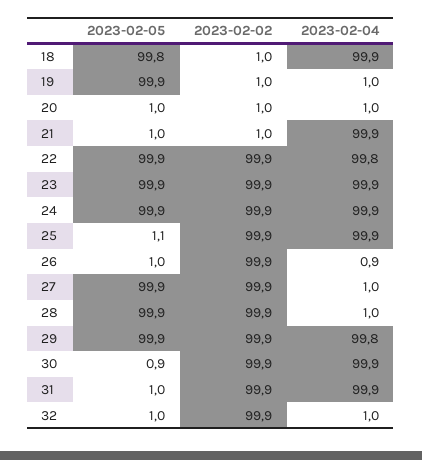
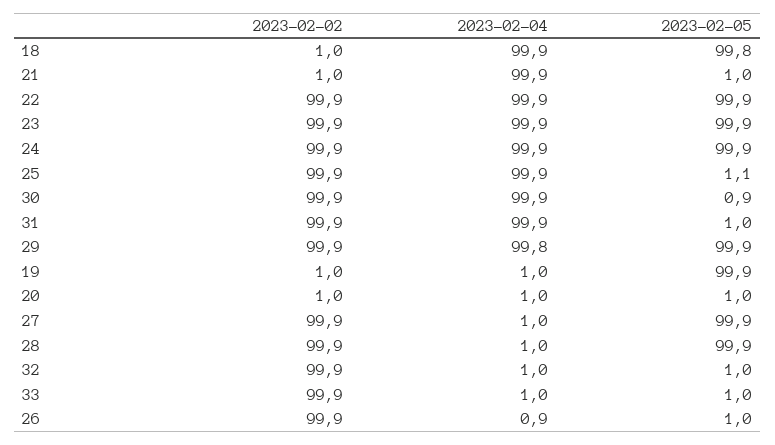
2023-02-04, 22: 99.8 -> 99.9
2023-02-02, 33: none -> 99.9
2023-02-04, 33: none -> 1
2023-02-05, 33: none -> 1

